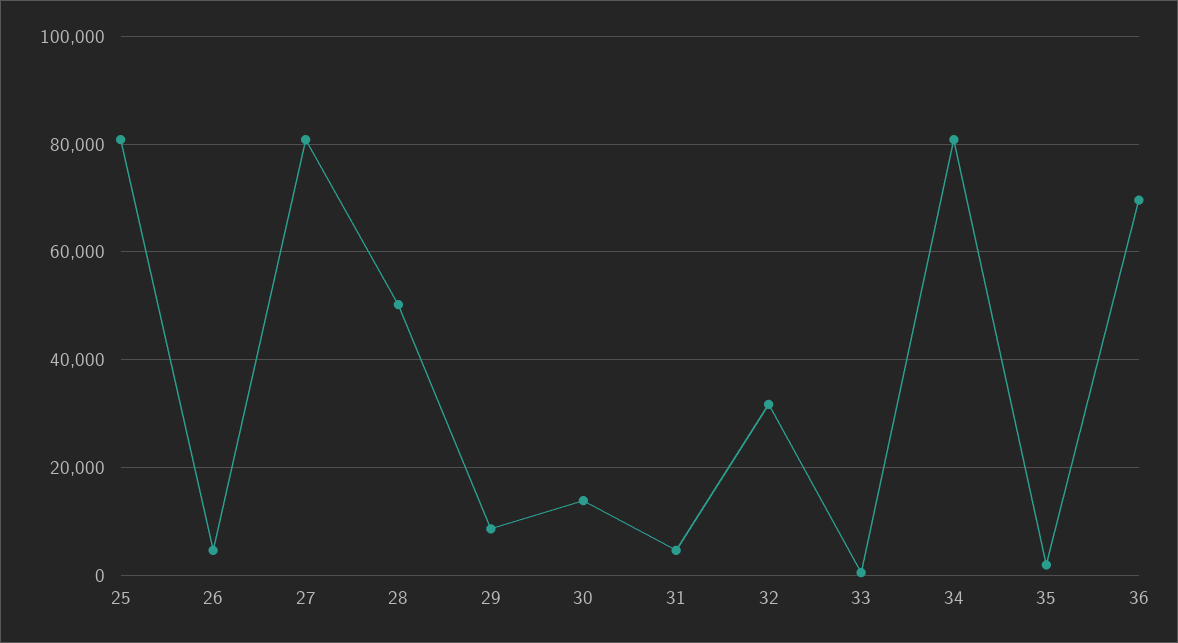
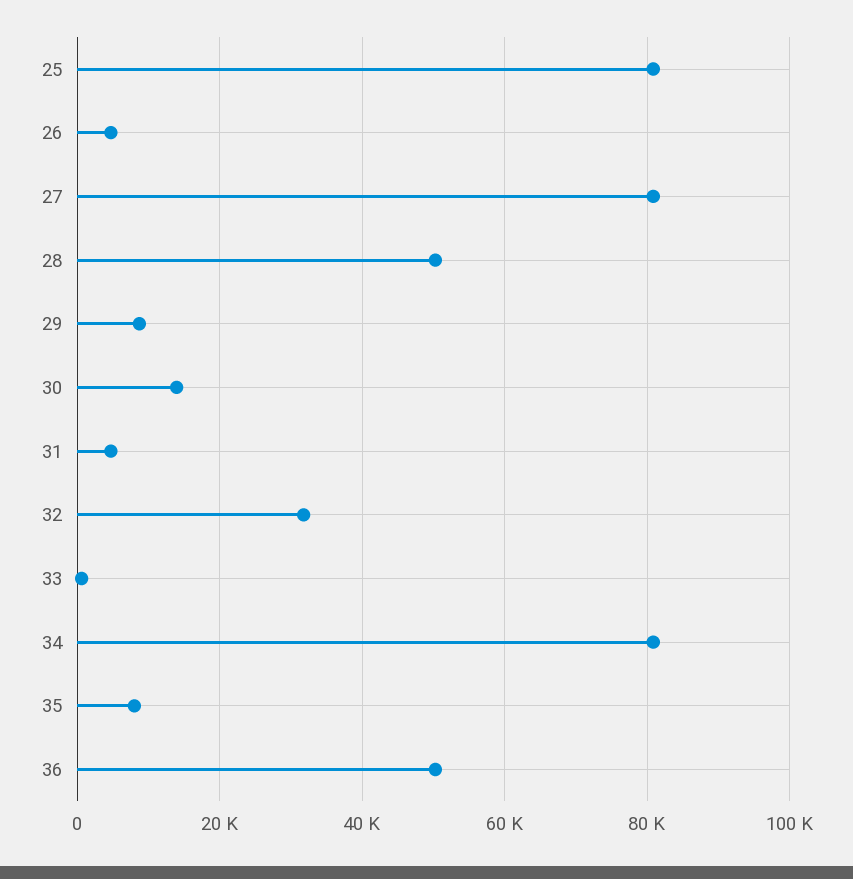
35: 2000 -> 8000
36: 70000 -> 50000

